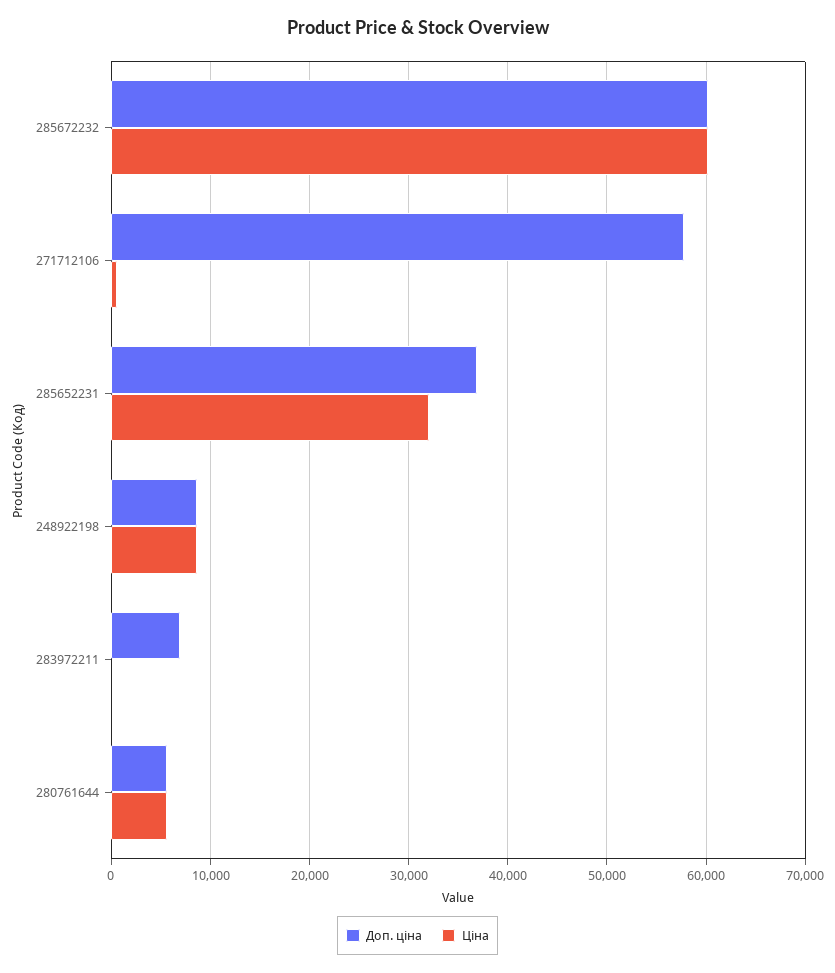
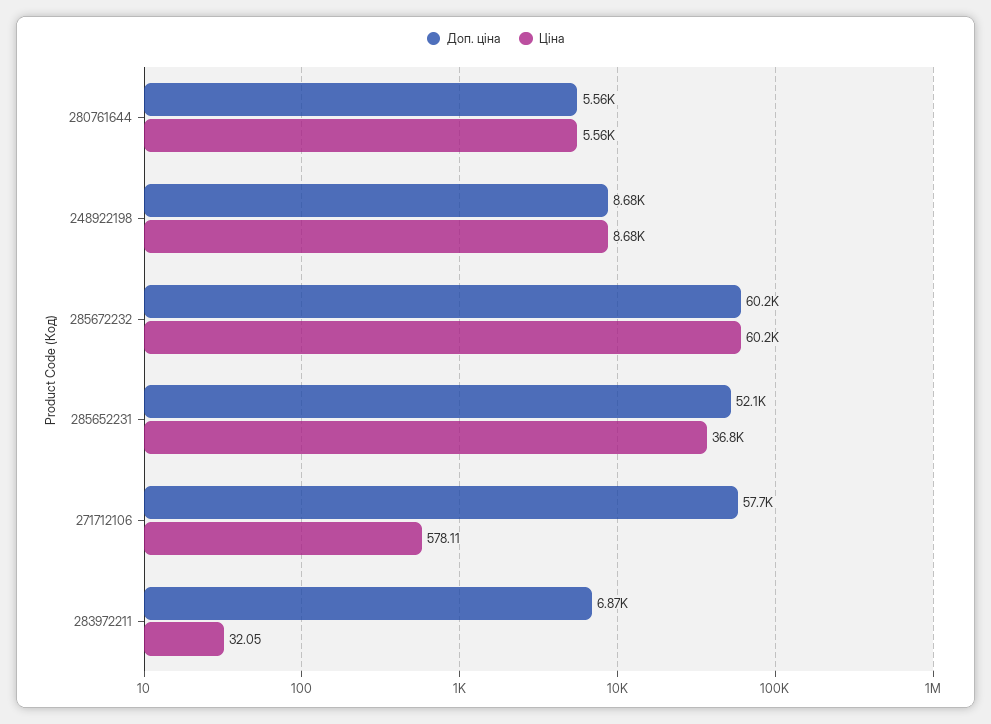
Доп. ціна, 285652231: 37000 -> 52100
Ціна, 285652231: 32000 -> 36800

